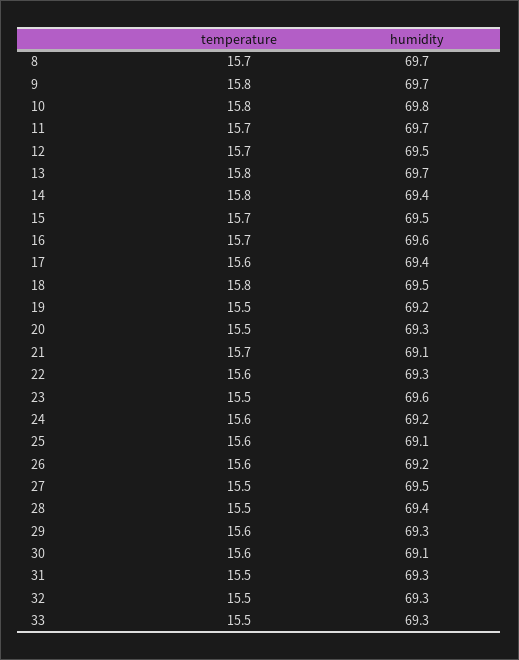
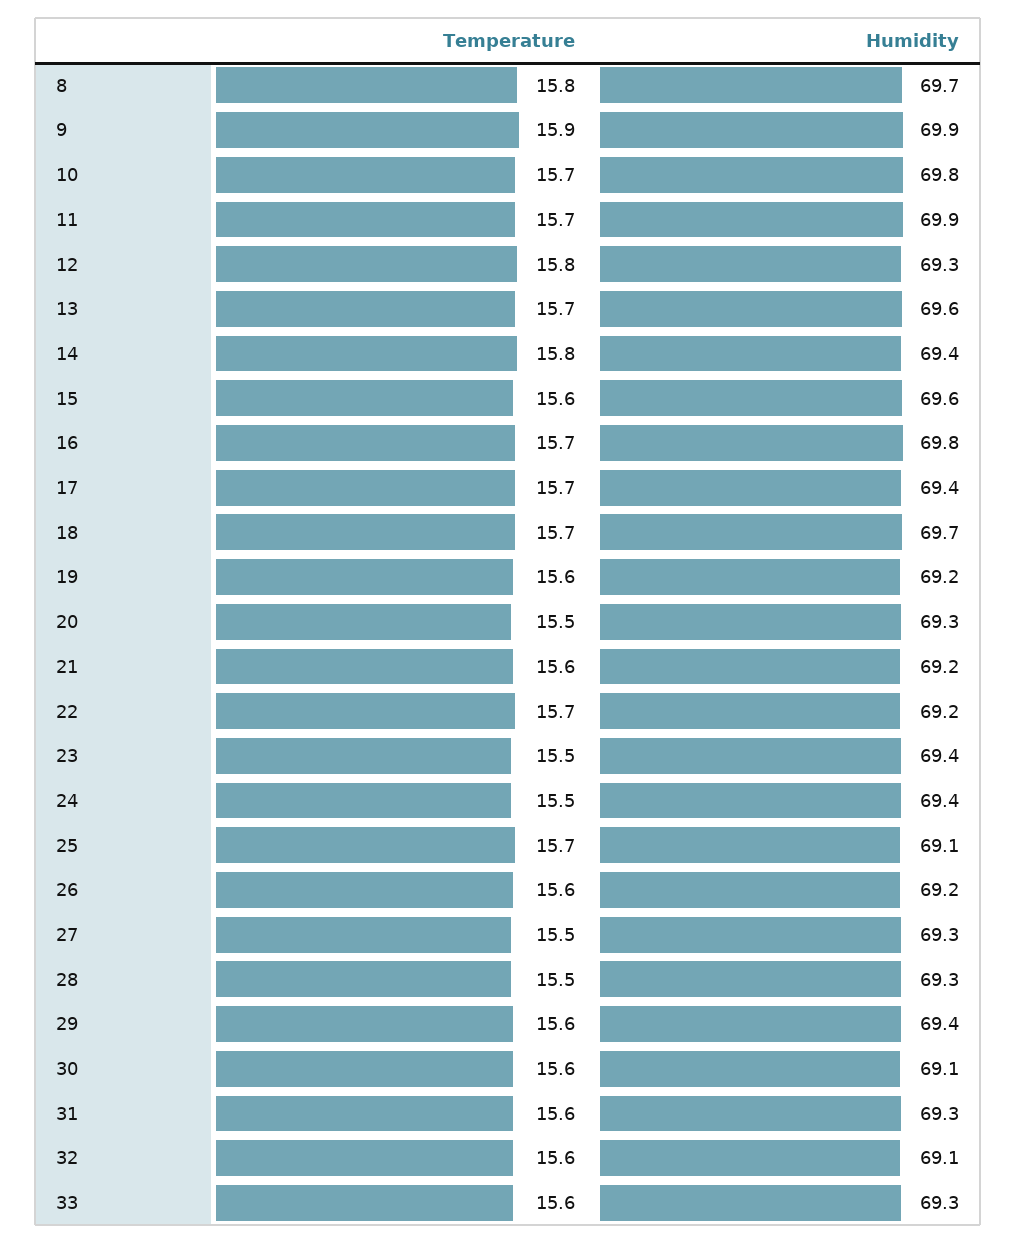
temperature, 8: 15.7 -> 15.8
temperature, 9: 15.8 -> 15.9
humidity, 9: 69.7 -> 69.9
temperature, 10: 15.8 -> 15.7
humidity, 11: 69.7 -> 69.9
temperature, 12: 15.7 -> 15.8
humidity, 12: 69.5 -> 69.3
temperature, 13: 15.8 -> 15.7
humidity, 13: 69.7 -> 69.6
temperature, 15: 15.7 -> 15.6
humidity, 15: 69.5 -> 69.6
humidity, 16: 69.6 -> 69.8
temperature, 17: 15.6 -> 15.7
temperature, 18: 15.8 -> 15.7
humidity, 18: 69.5 -> 69.7
temperature, 19: 15.5 -> 15.6
temperature, 21: 15.7 -> 15.6
humidity, 21: 69.1 -> 69.2
temperature, 22: 15.6 -> 15.7
humidity, 22: 69.3 -> 69.2
humidity, 23: 69.6 -> 69.4
temperature, 24: 15.6 -> 15.5
humidity, 24: 69.2 -> 69.4
temperature, 25: 15.6 -> 15.7
humidity, 27: 69.5 -> 69.3
humidity, 28: 69.4 -> 69.3
humidity, 29: 69.3 -> 69.4
temperature, 31: 15.5 -> 15.6
temperature, 32: 15.5 -> 15.6
humidity, 32: 69.3 -> 69.1
temperature, 33: 15.5 -> 15.6

